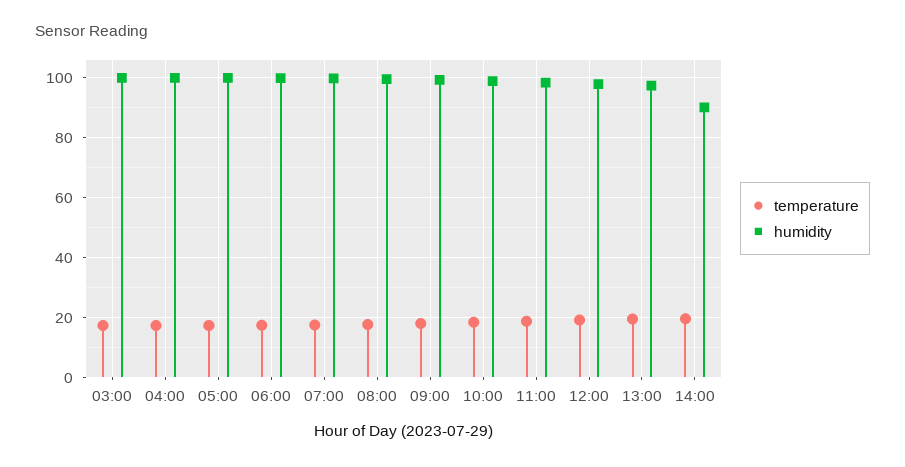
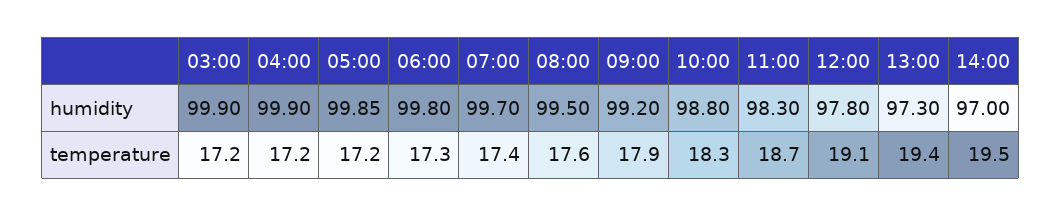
humidity, 14:00: 90 -> 97

